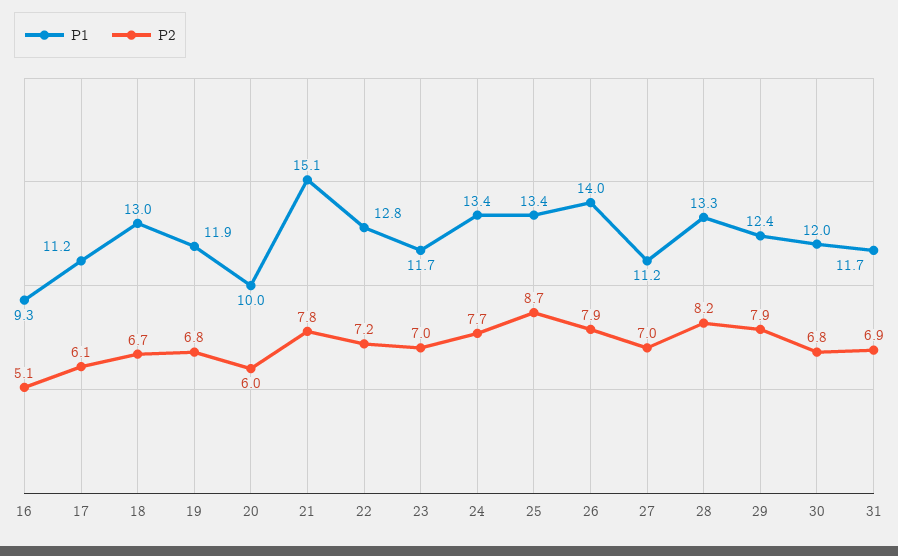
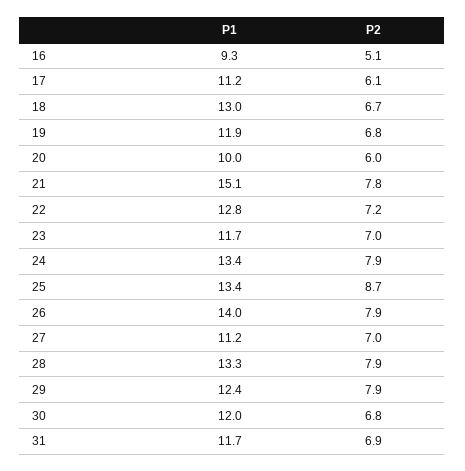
P2, 24: 7.7 -> 7.9
P2, 28: 8.2 -> 7.9

